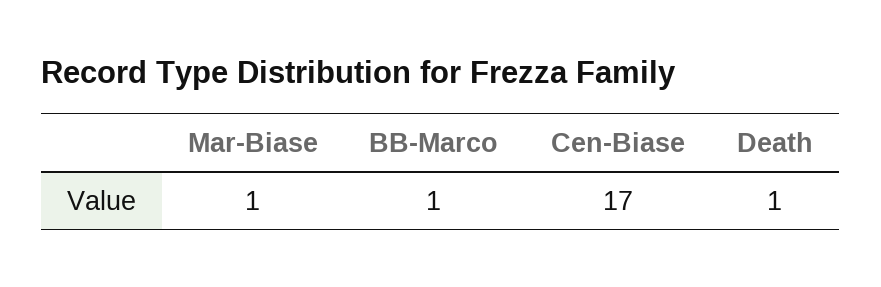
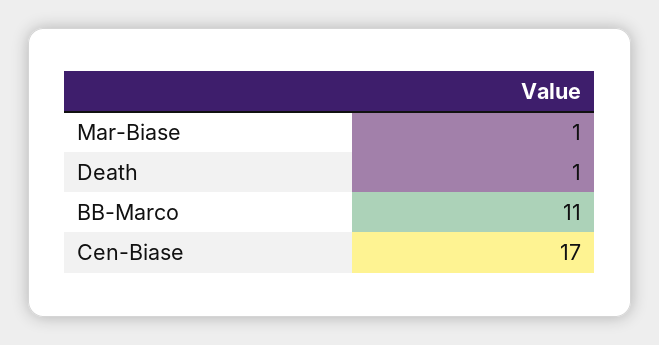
BB-Marco: 1 -> 11

